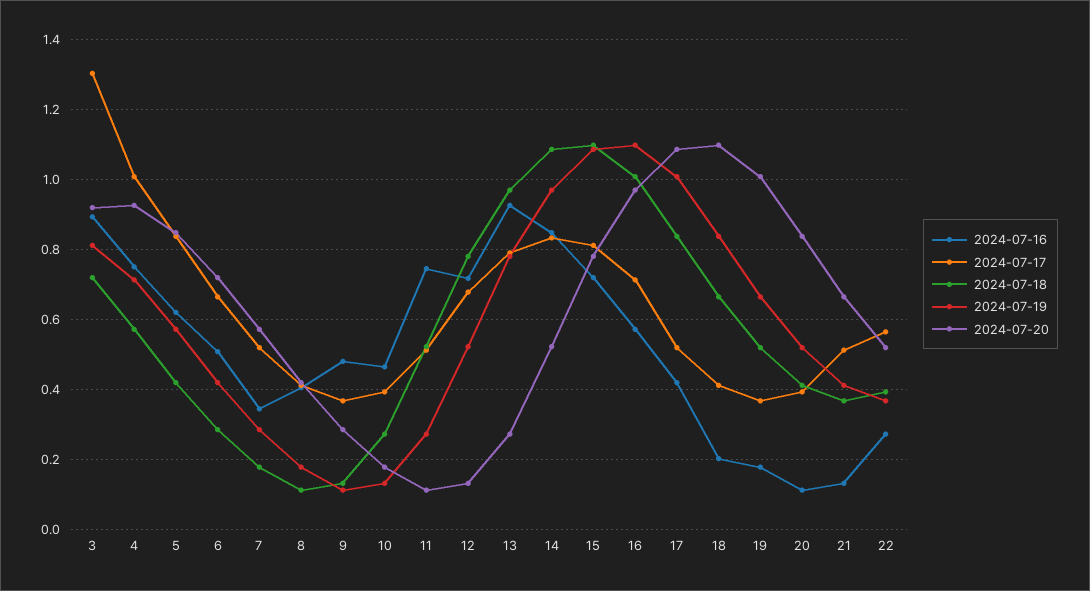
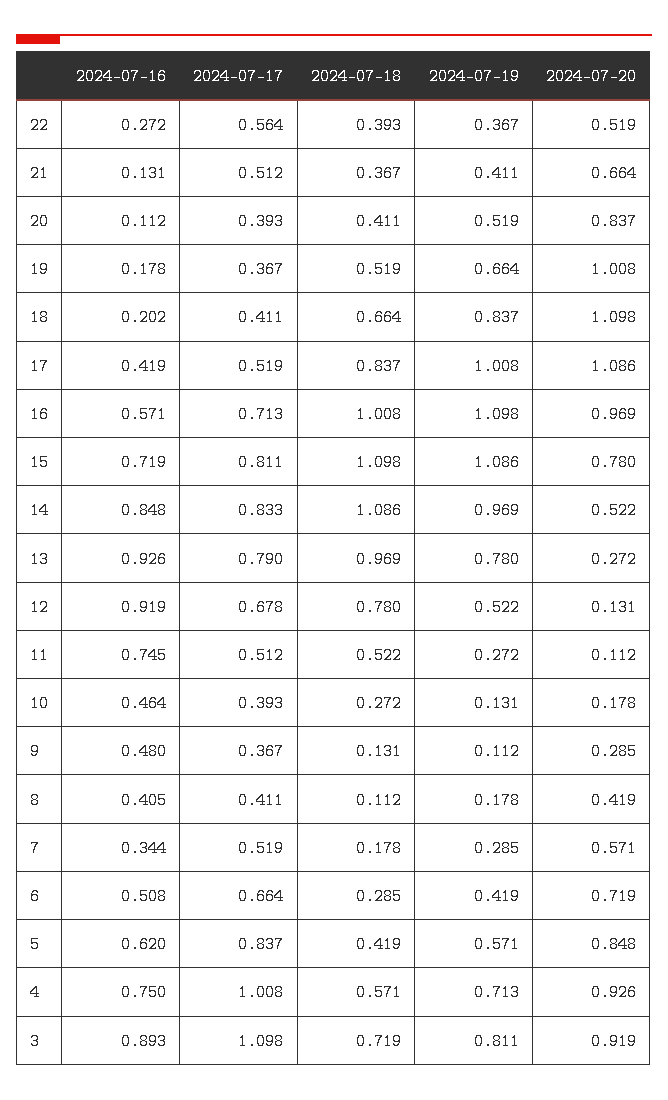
2024-07-17, 3: 1.3 -> 1.098
2024-07-16, 12: 0.72 -> 0.919

